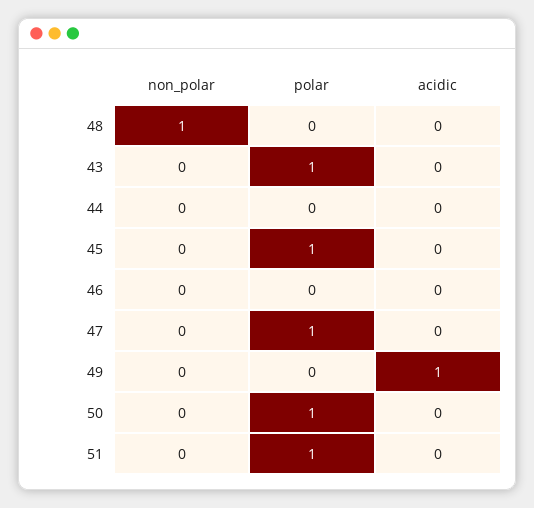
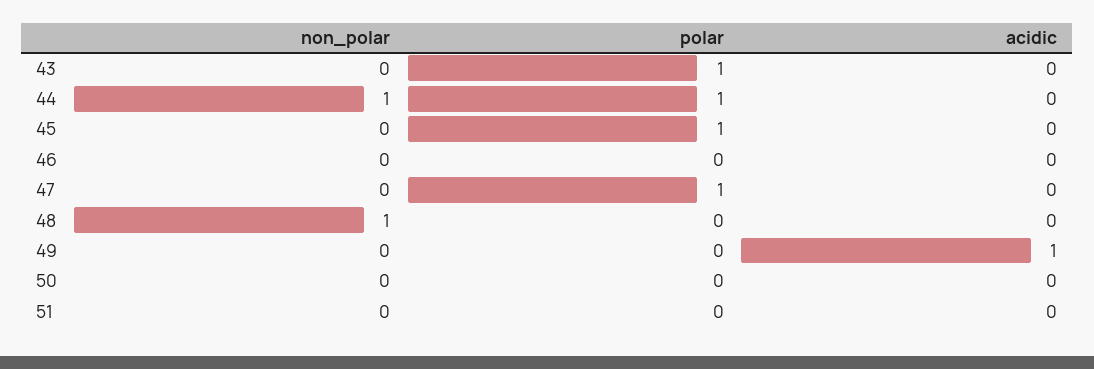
non_polar, 44: 0 -> 1
polar, 44: 0 -> 1
polar, 50: 1 -> 0
polar, 51: 1 -> 0

